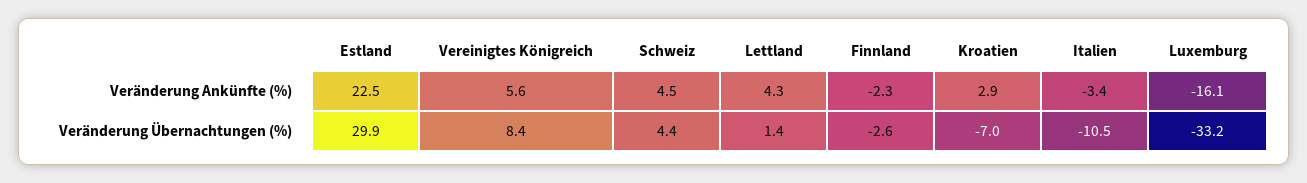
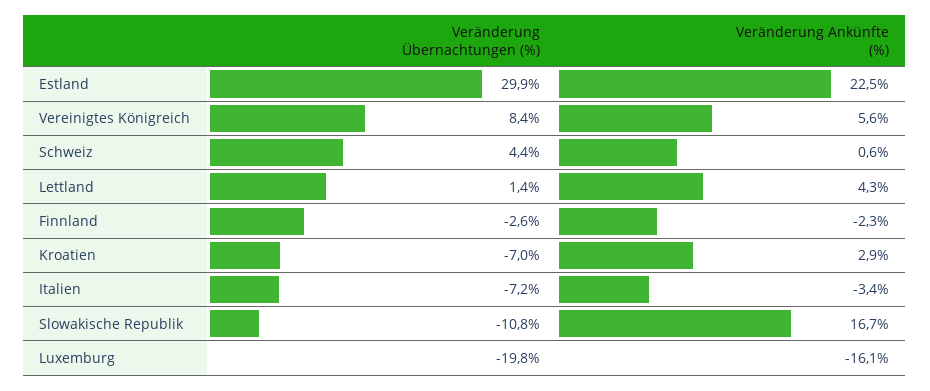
Schweiz, Veränderung Ankünfte (%): 4.5 -> 0.6
Italien, Veränderung Übernachtungen (%): -10.5 -> -7.2
Luxemburg, Veränderung Übernachtungen (%): -33.2 -> -19.8
Slowakische Republik, Veränderung Übernachtungen (%): none -> -10.8
Slowakische Republik, Veränderung Ankünfte (%): none -> 16.7

